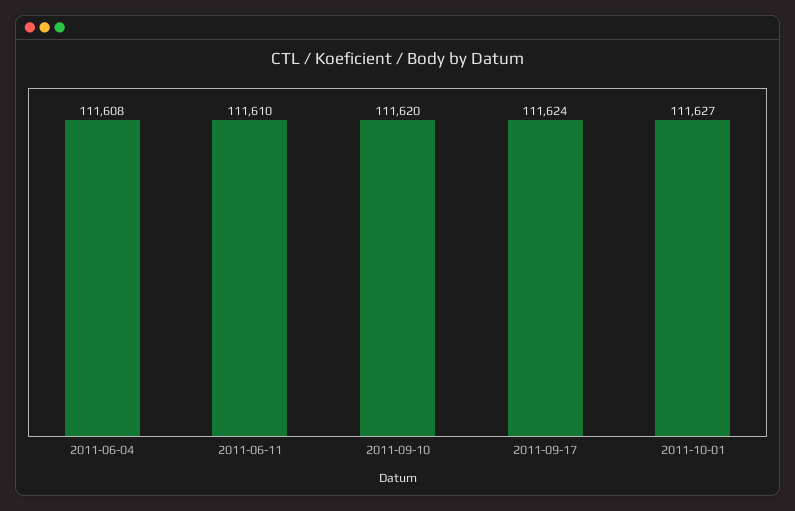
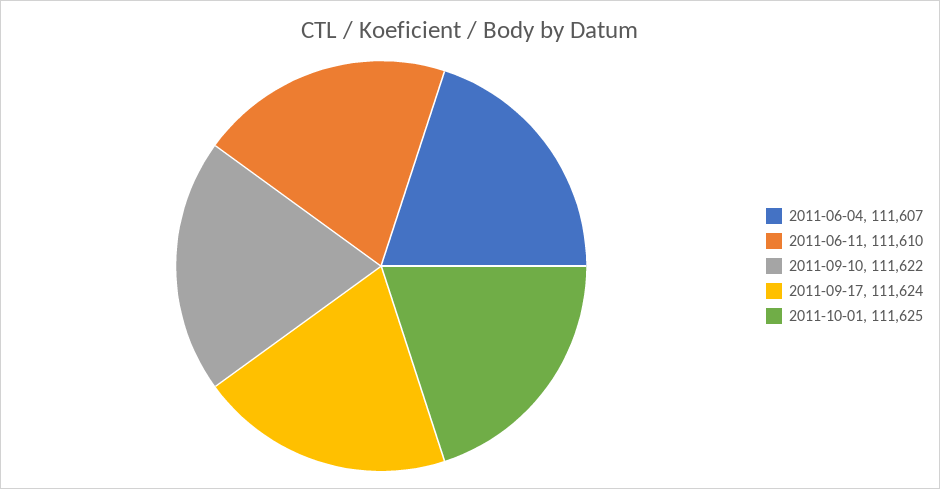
2011-06-04: 111608 -> 111607
2011-09-10: 111620 -> 111622
2011-10-01: 111627 -> 111625

